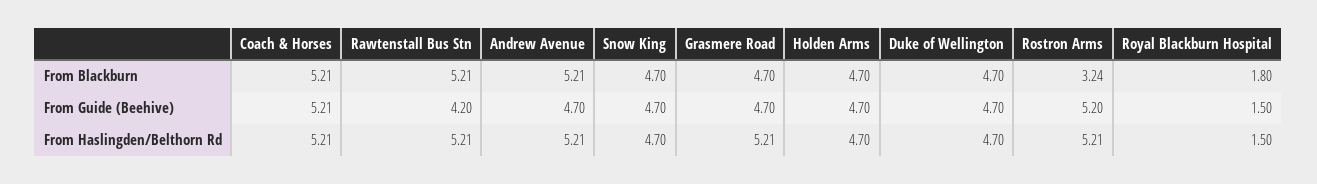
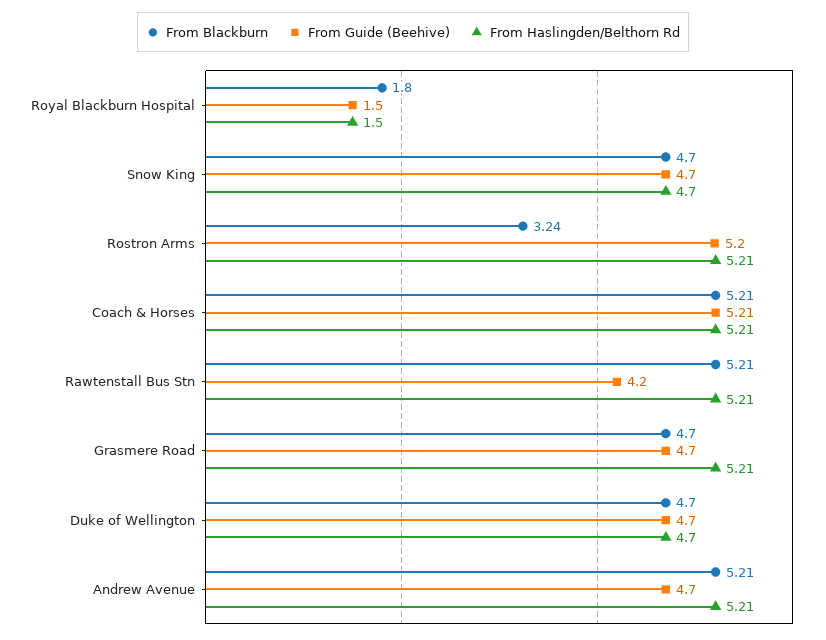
From Blackburn, Holden Arms: 4.7 -> none
From Guide (Beehive), Holden Arms: 4.7 -> none
From Haslingden/Belthorn Rd, Holden Arms: 4.7 -> none

